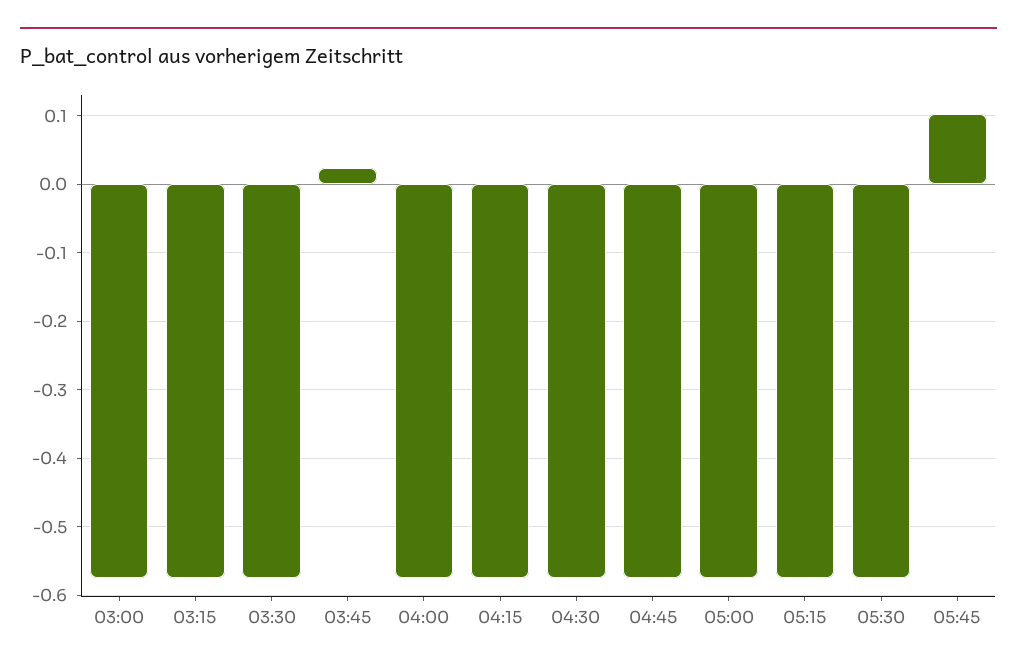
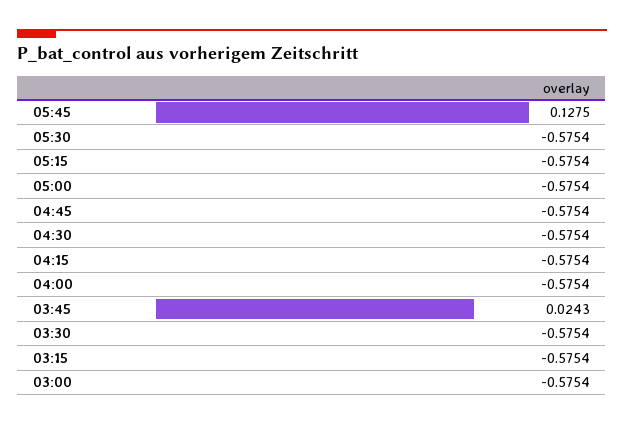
05:45: 0.1 -> 0.1275

